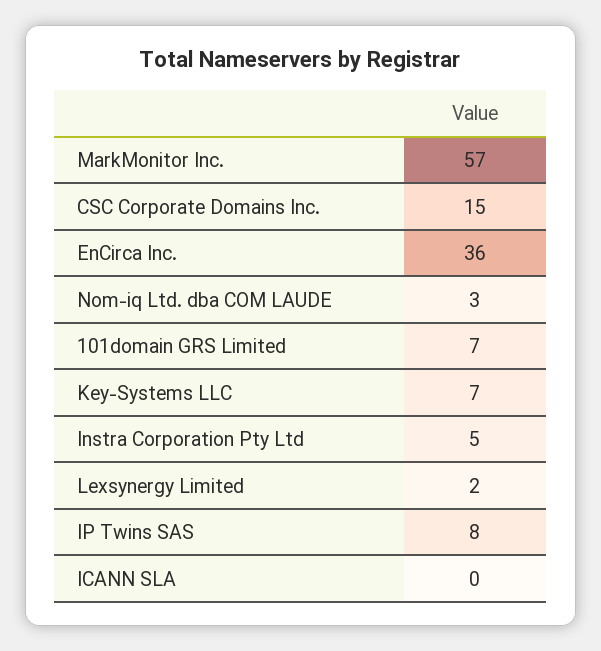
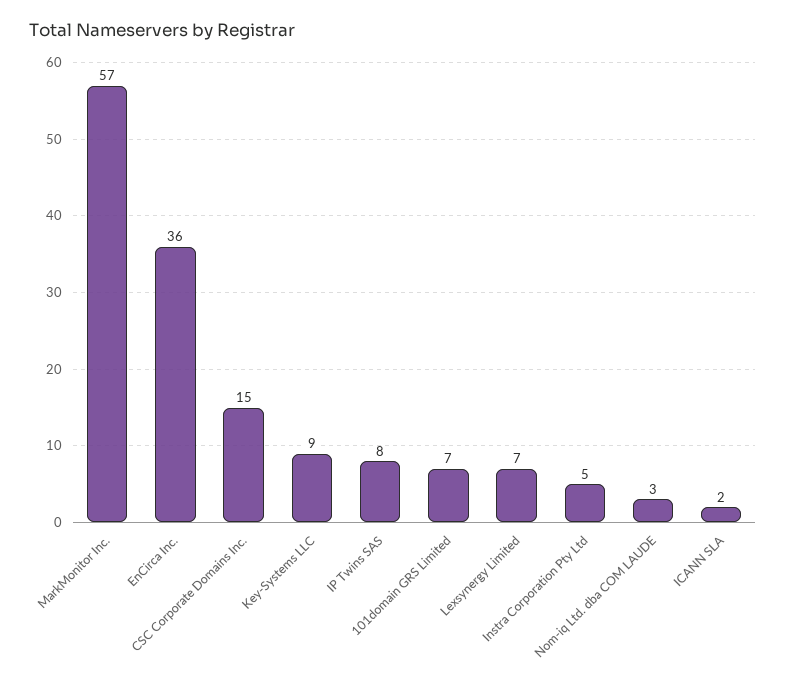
Key-Systems LLC: 7 -> 9
Lexsynergy Limited: 2 -> 7
ICANN SLA: 0 -> 2

